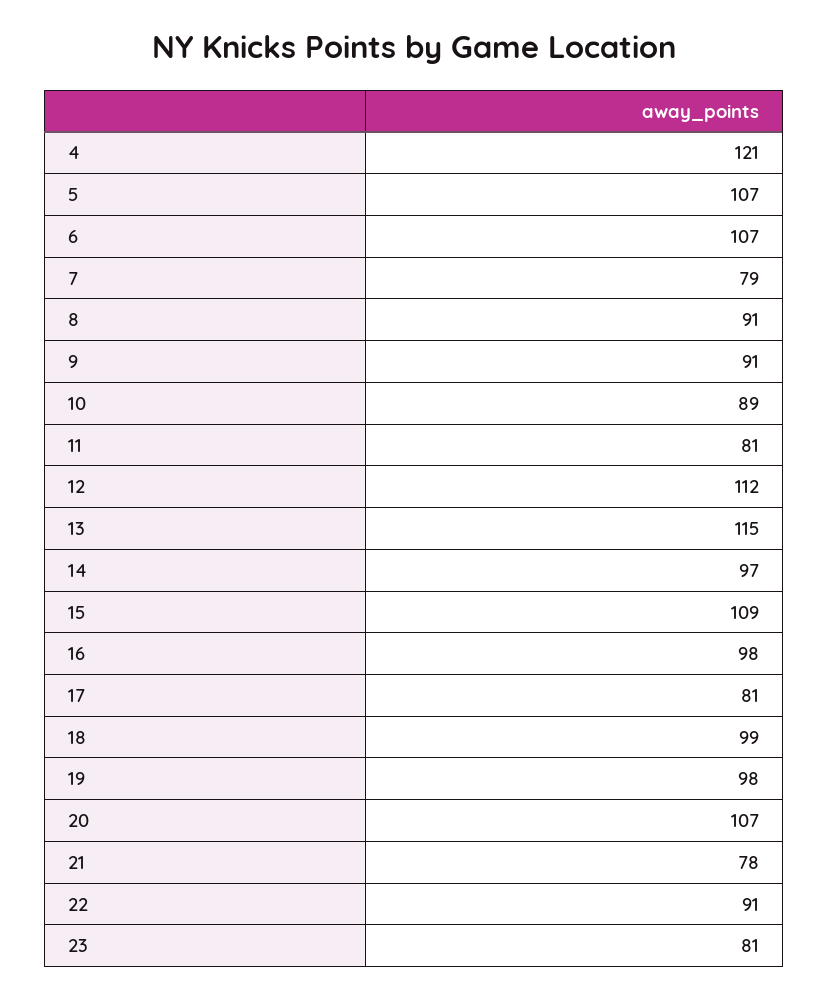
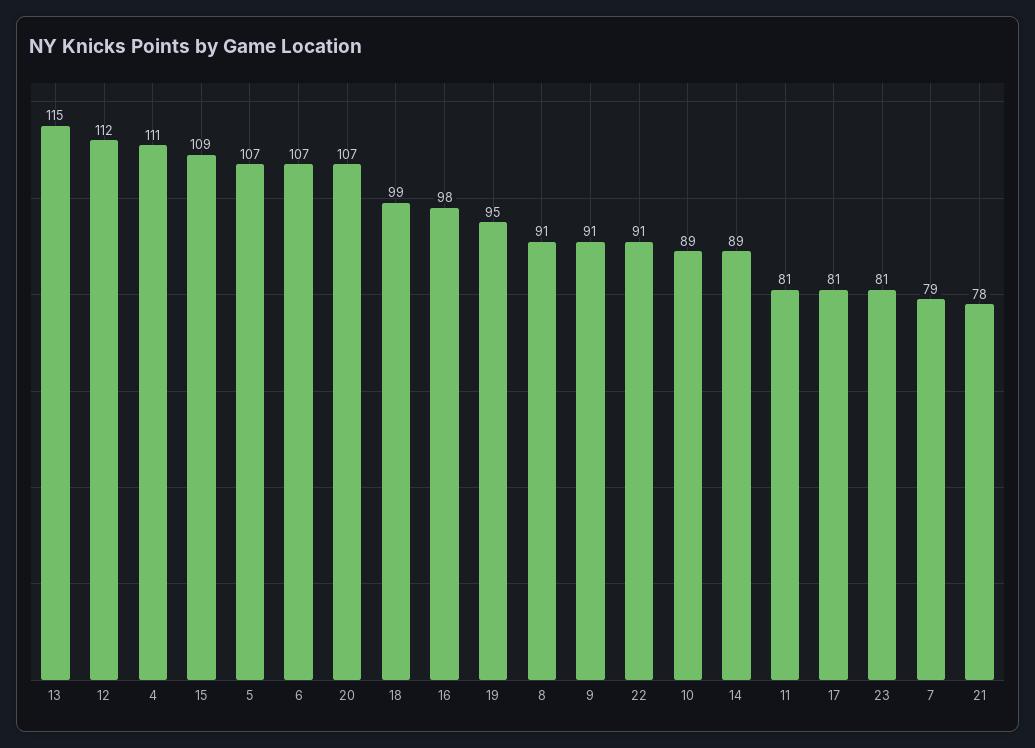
4: 121 -> 111
14: 97 -> 89
19: 98 -> 95

